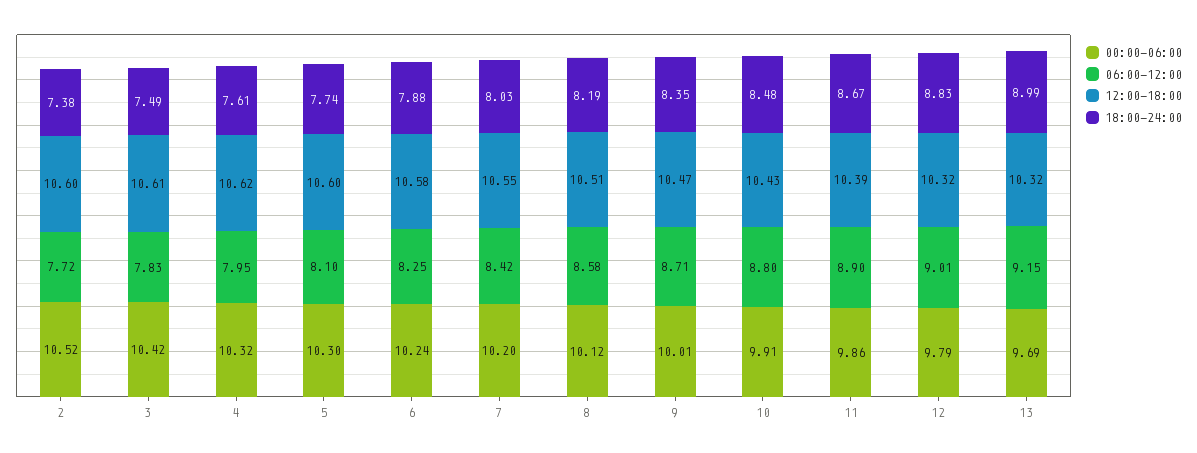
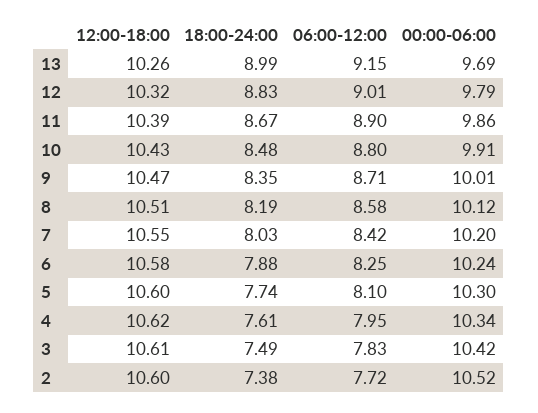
00:00-06:00, 4: 10.32 -> 10.34
12:00-18:00, 13: 10.32 -> 10.26

